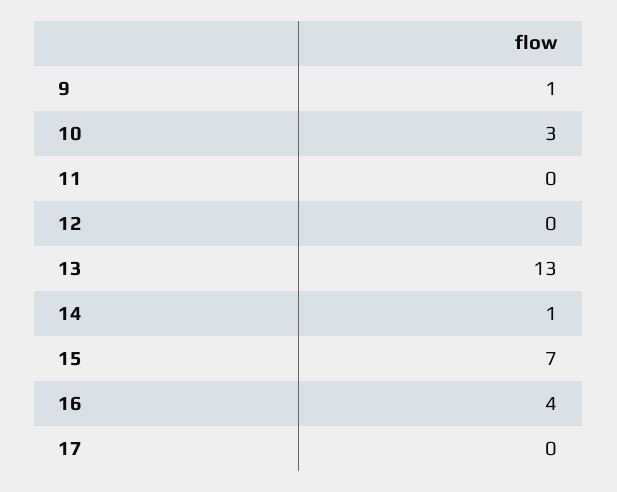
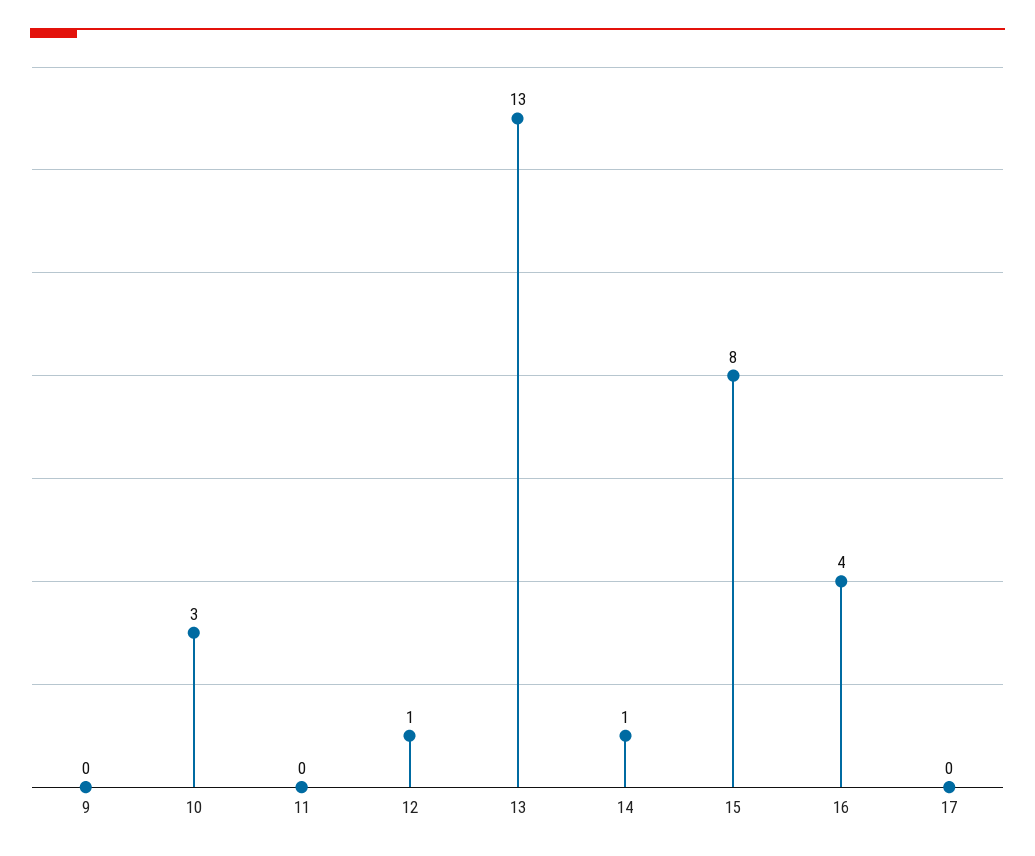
9: 1 -> 0
12: 0 -> 1
15: 7 -> 8

